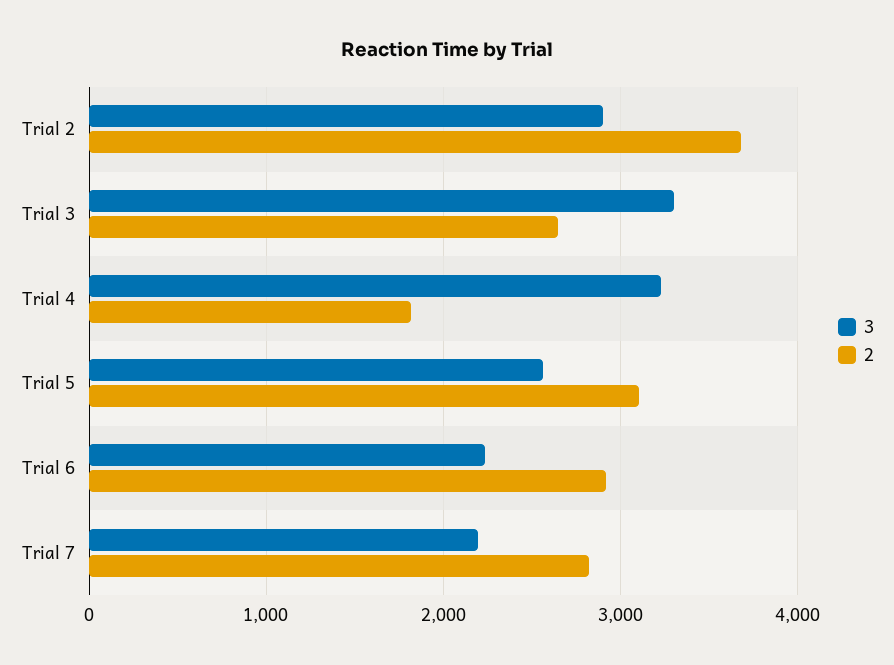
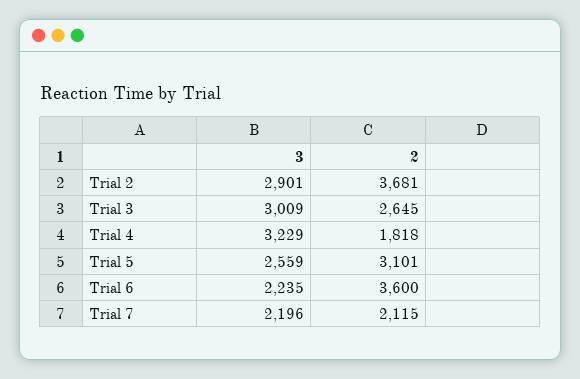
3, Trial 3: 3300 -> 3009
2, Trial 6: 2900 -> 3600
2, Trial 7: 2800 -> 2115

